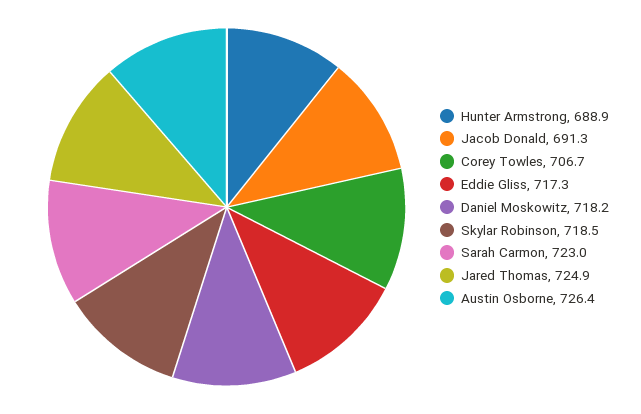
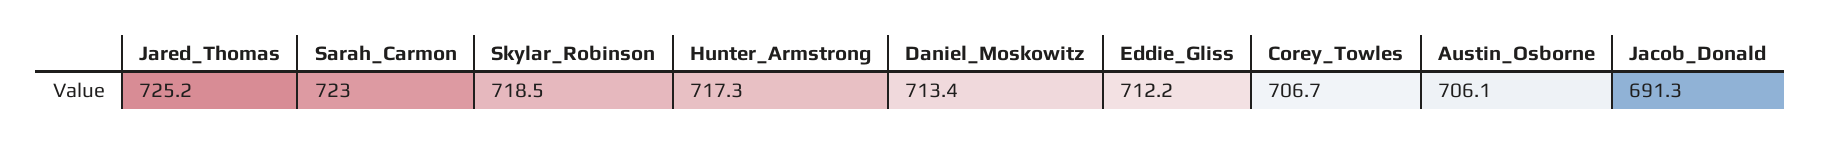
Hunter Armstrong: 688.9 -> 717.3
Eddie Gliss: 717.3 -> 712.2
Daniel Moskowitz: 718.2 -> 713.4
Jared Thomas: 724.9 -> 725.2
Austin Osborne: 726.4 -> 706.1

